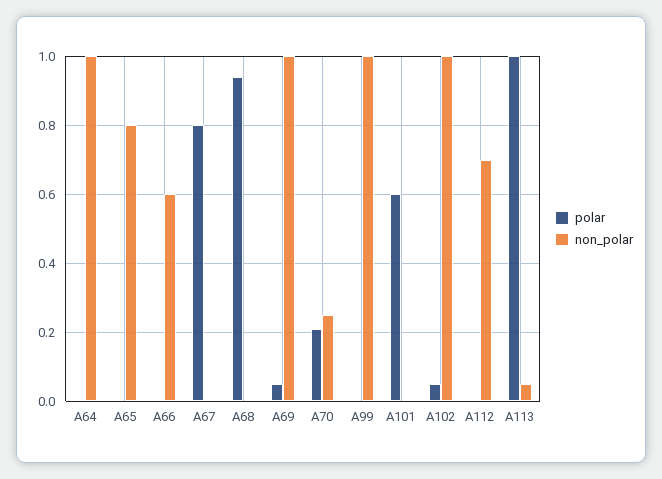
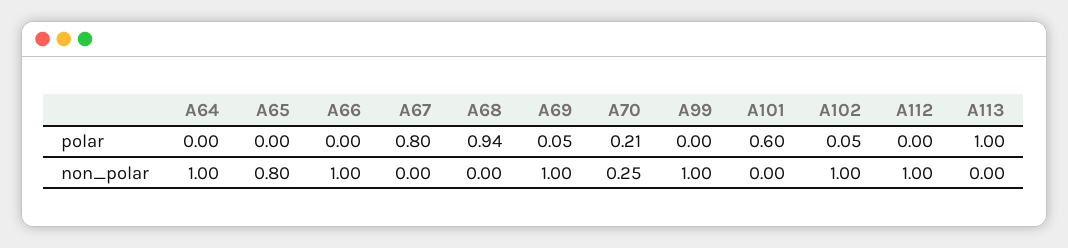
non_polar, A66: 0.6 -> 1
non_polar, A112: 0.7 -> 1
non_polar, A113: 0.05 -> 0

